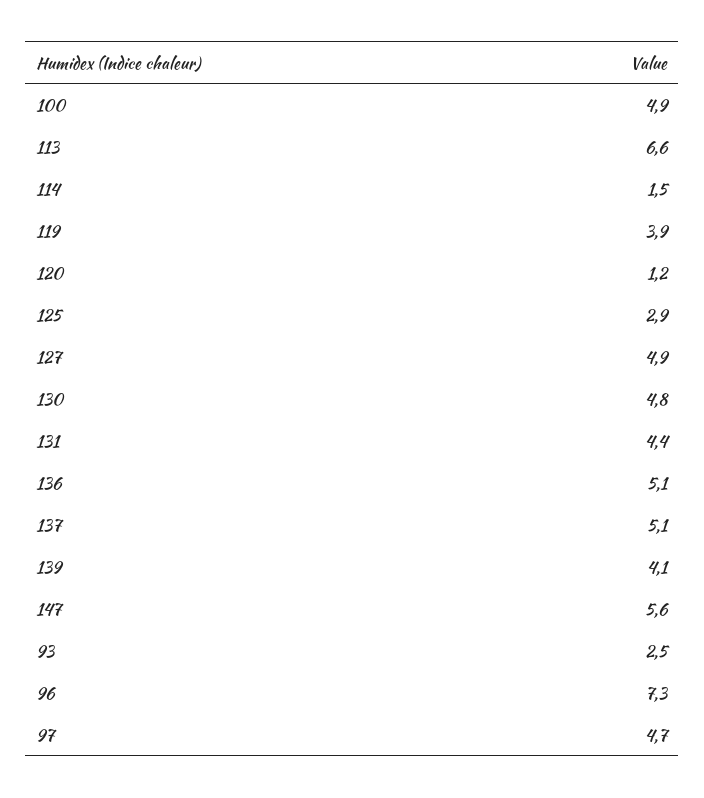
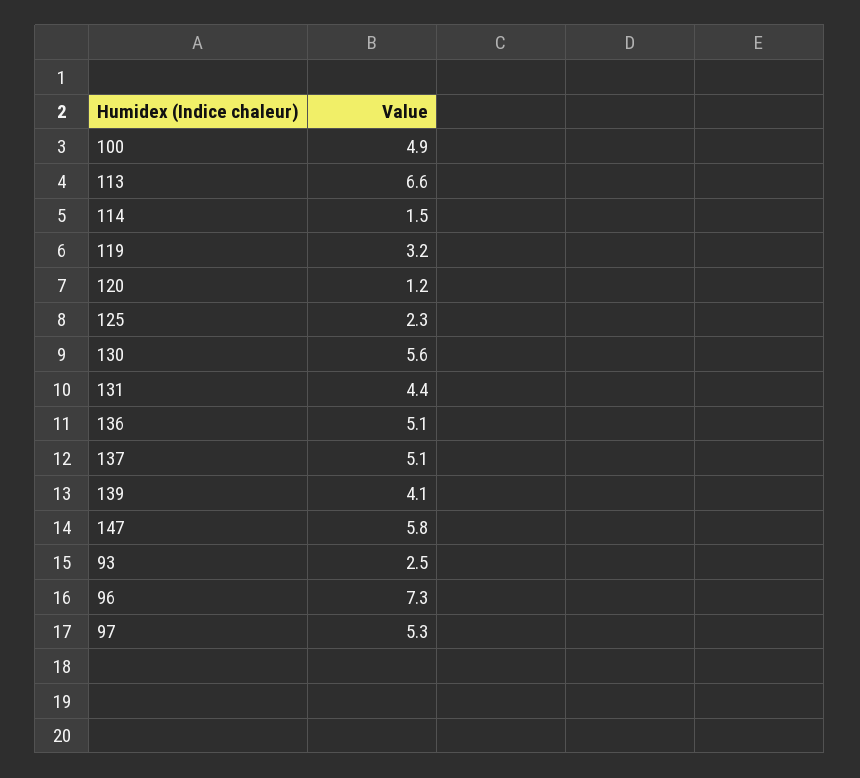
119: 3.9 -> 3.2
125: 2.9 -> 2.3
127: 4.9 -> none
130: 4.8 -> 5.6
147: 5.6 -> 5.8
97: 4.7 -> 5.3

